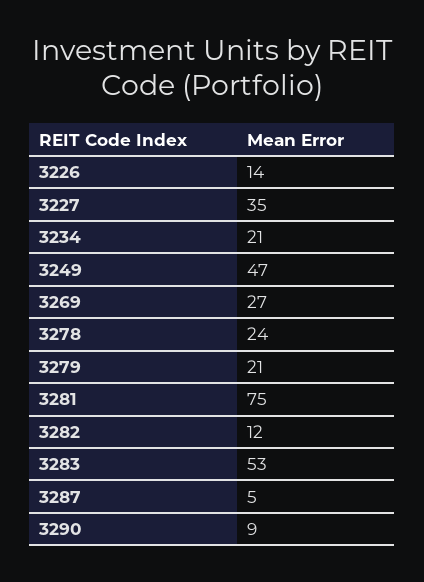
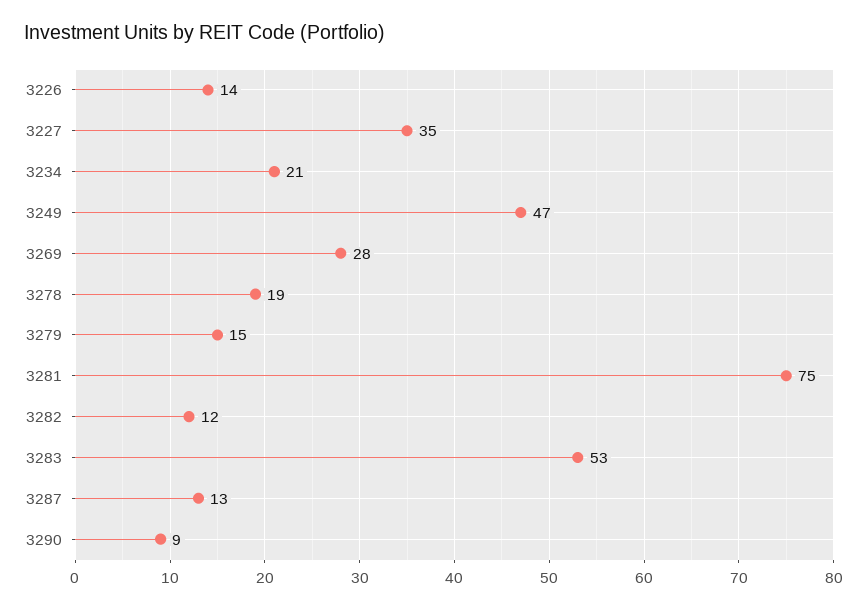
3269: 27 -> 28
3278: 24 -> 19
3279: 21 -> 15
3287: 5 -> 13

